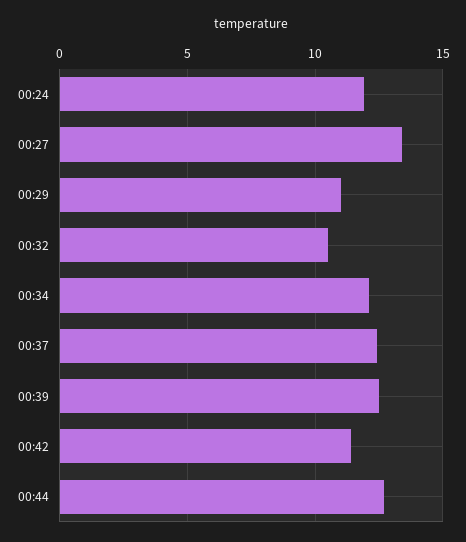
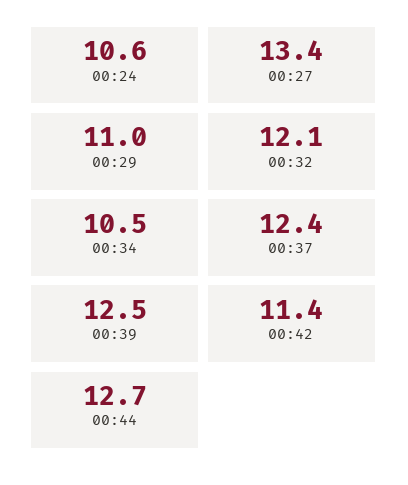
00:24: 12 -> 10.6
00:32: 10.5 -> 12.1
00:34: 12 -> 10.5

